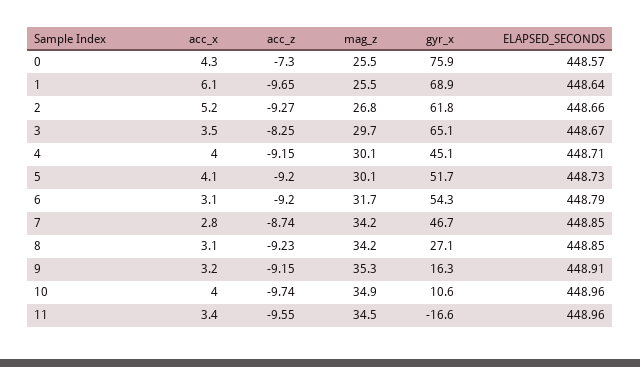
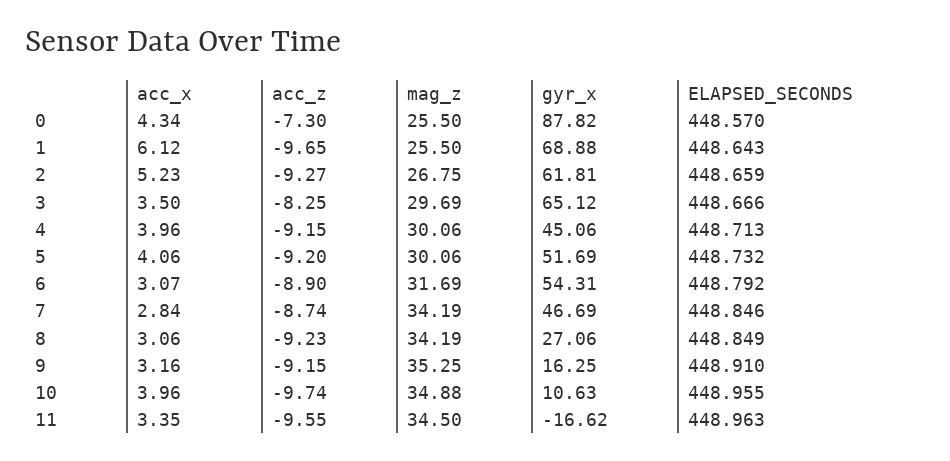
gyr_x, 0: 75.9 -> 87.82
acc_z, 6: -9.2 -> -8.9

